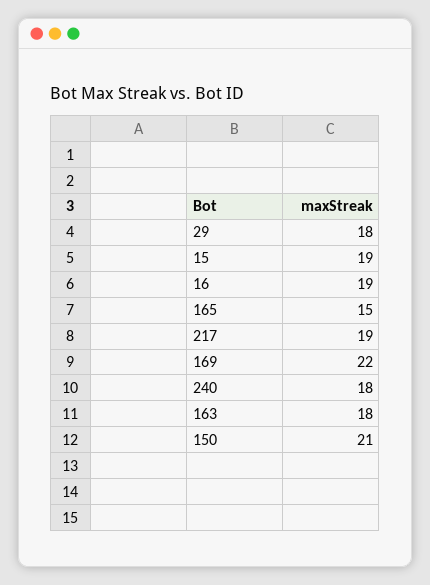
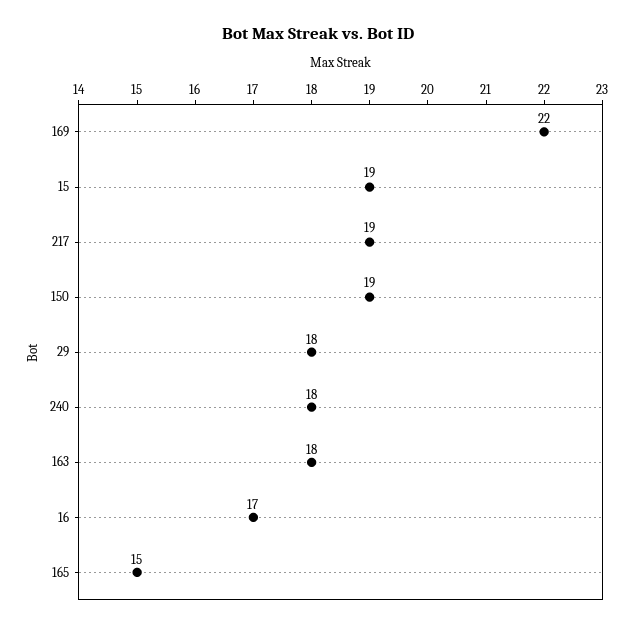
16: 19 -> 17
150: 21 -> 19

